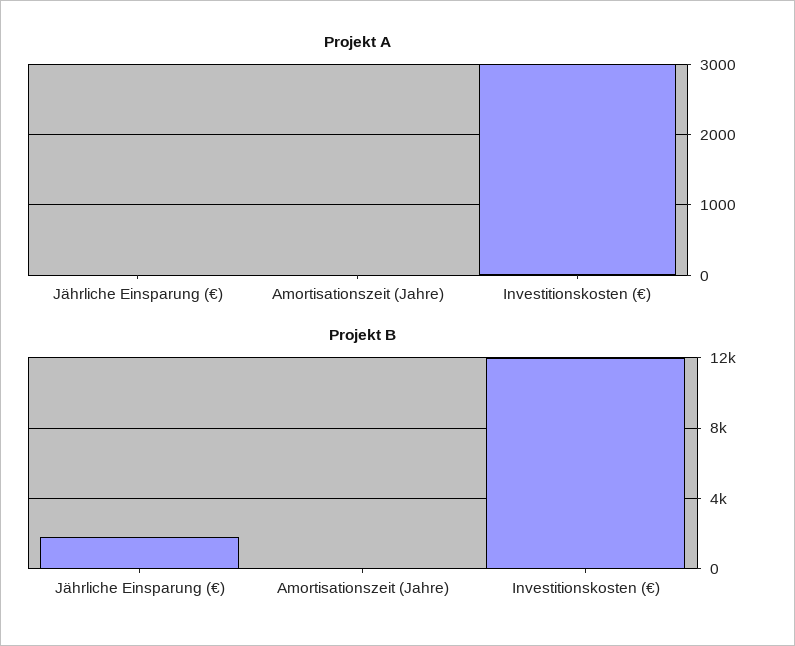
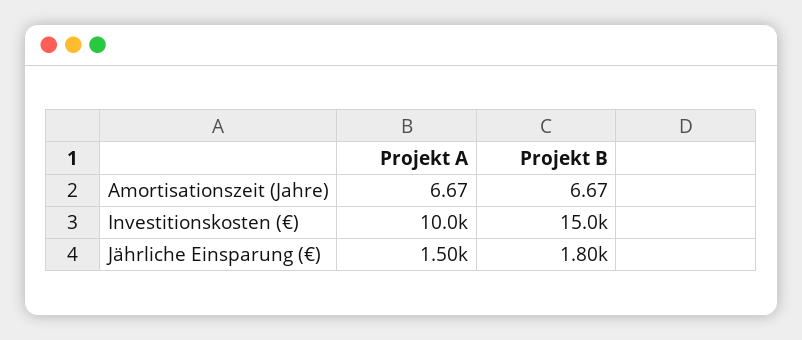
Projekt A, Jährliche Einsparung (€): 0 -> 1500
Projekt A, Investitionskosten (€): 3000 -> 10000
Projekt B, Investitionskosten (€): 12000 -> 15000

